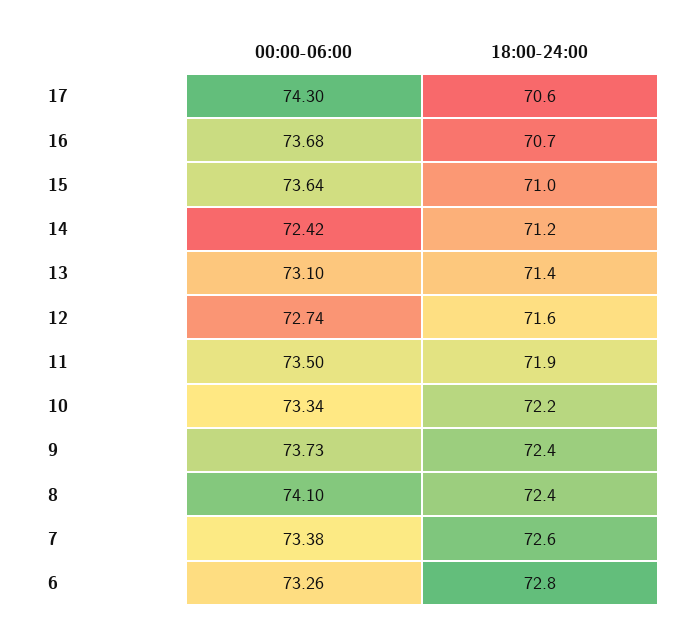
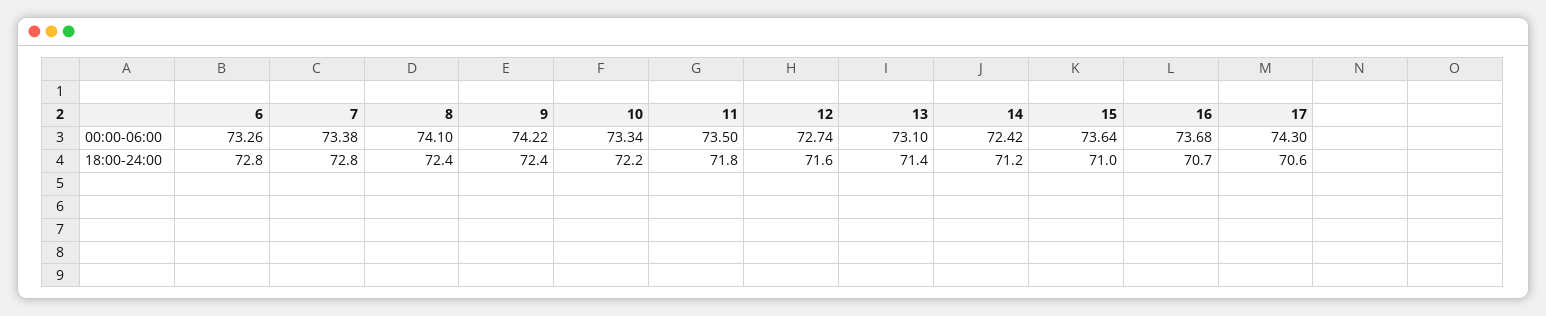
18:00-24:00, 11: 71.9 -> 71.8
00:00-06:00, 9: 73.73 -> 74.22
18:00-24:00, 7: 72.6 -> 72.8

